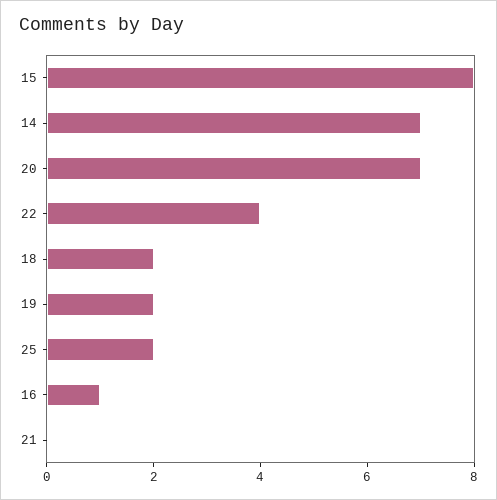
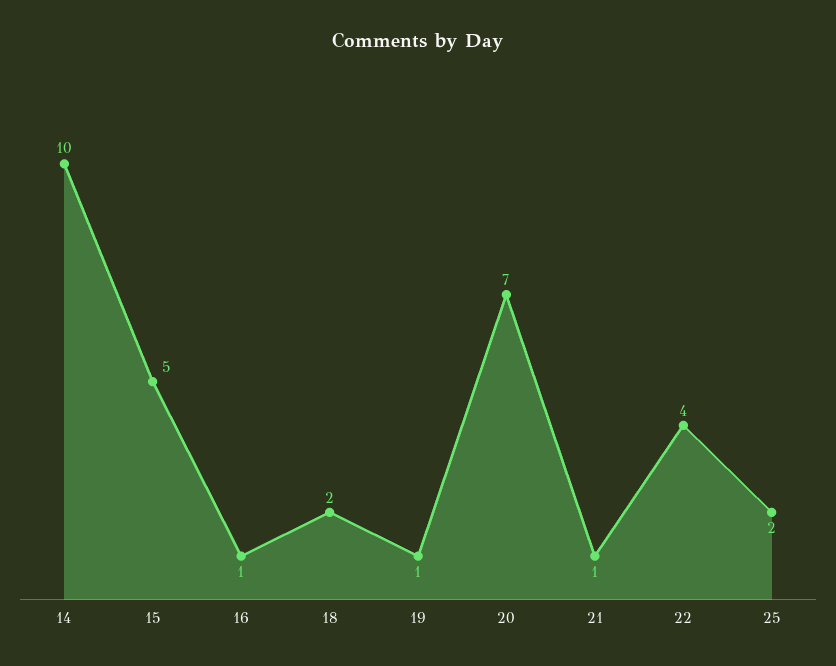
15: 8 -> 5
14: 7 -> 10
19: 2 -> 1
21: 0 -> 1

